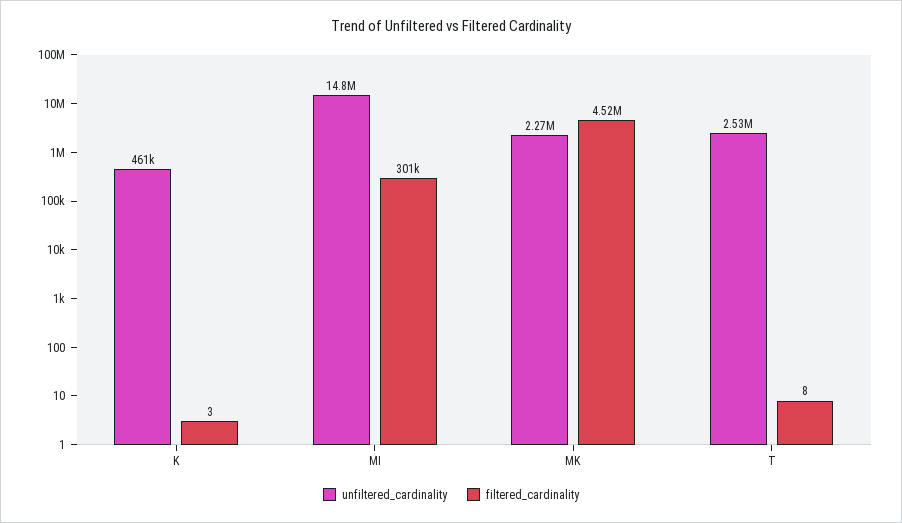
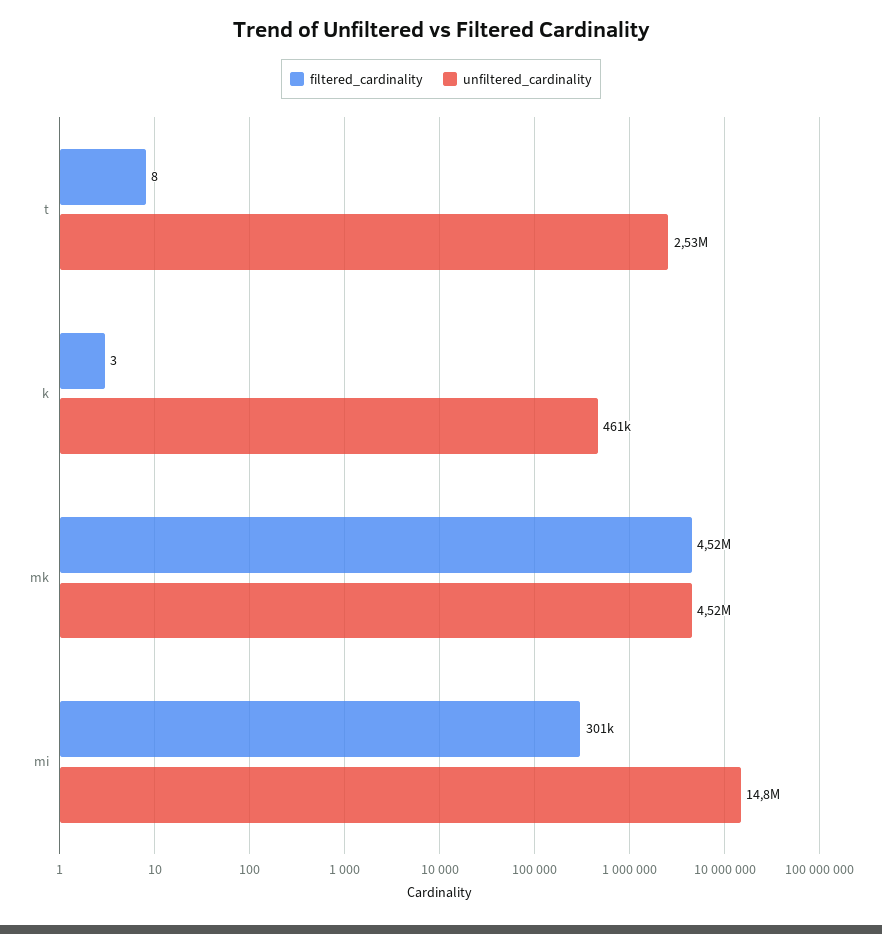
unfiltered_cardinality, MK: 2270000 -> 4520000

